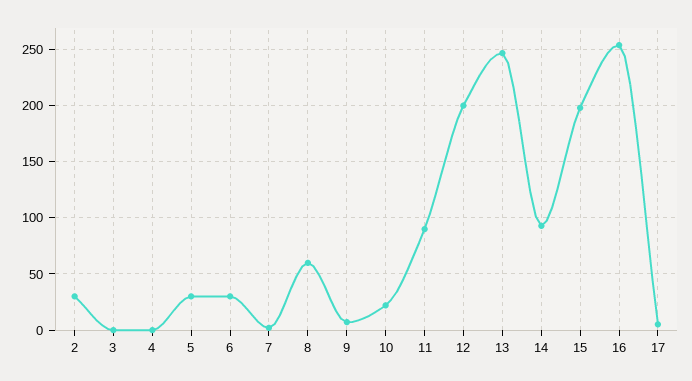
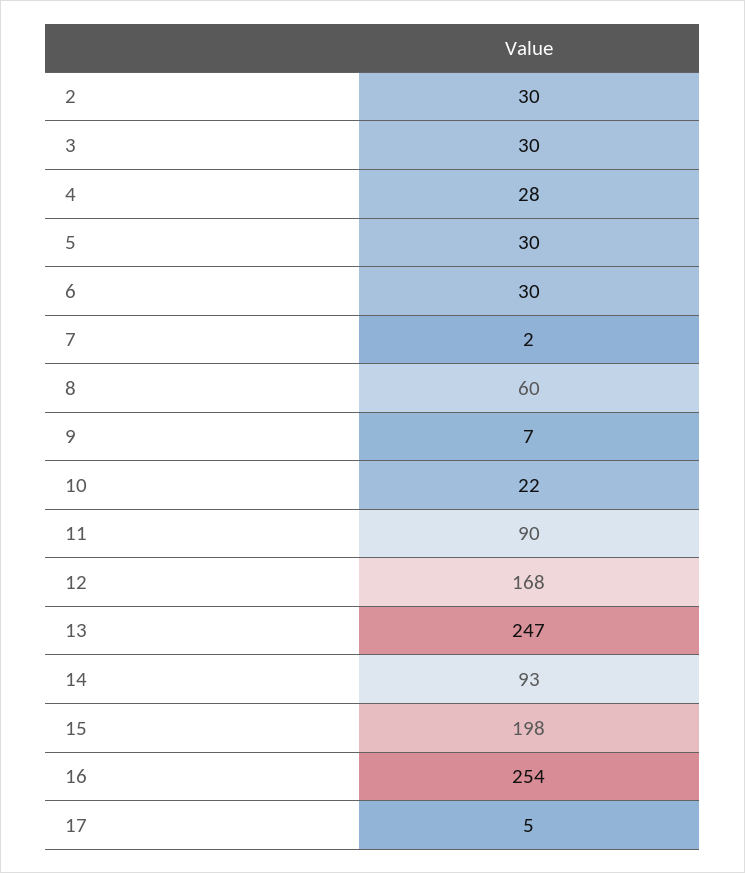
3: 0 -> 30
4: 0 -> 28
12: 200 -> 168

